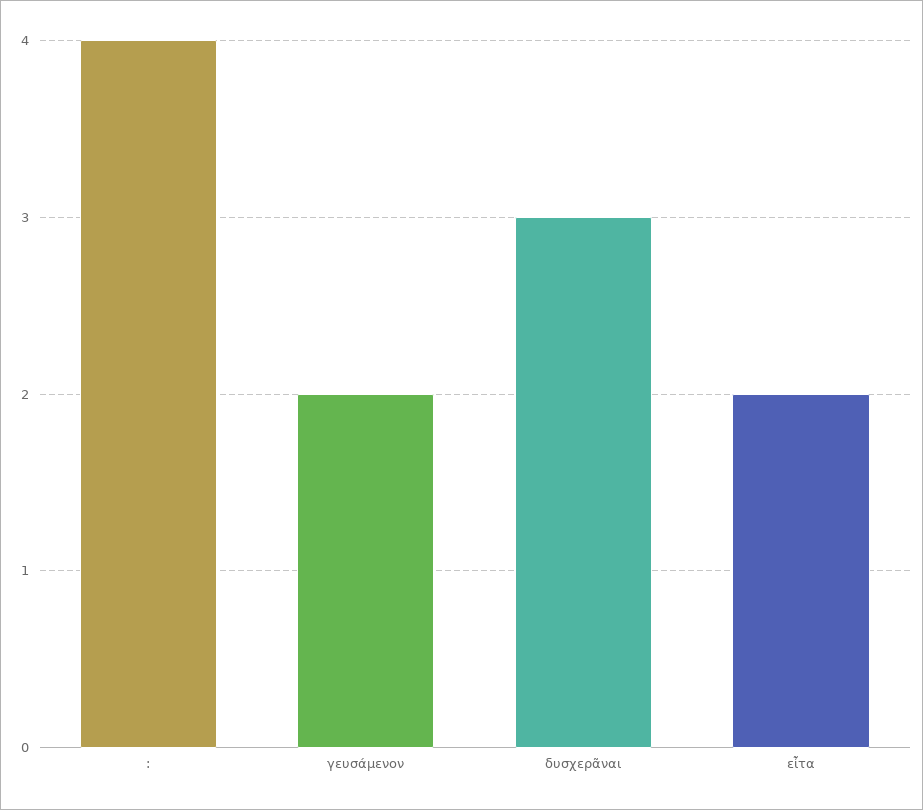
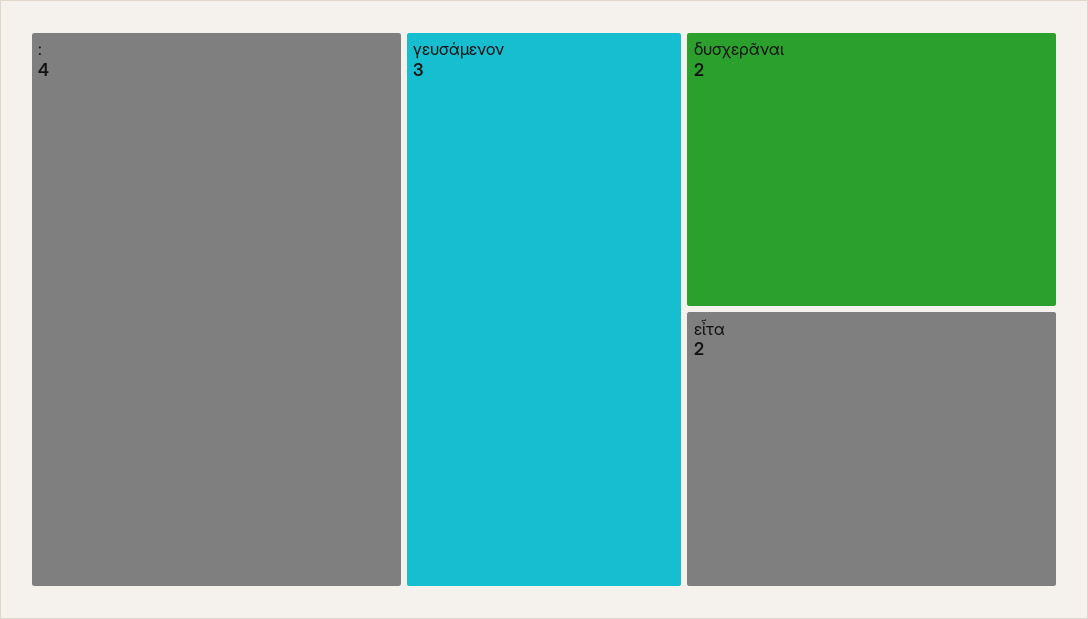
γευσάμενον: 2 -> 3
δυσχερᾶναι: 3 -> 2

